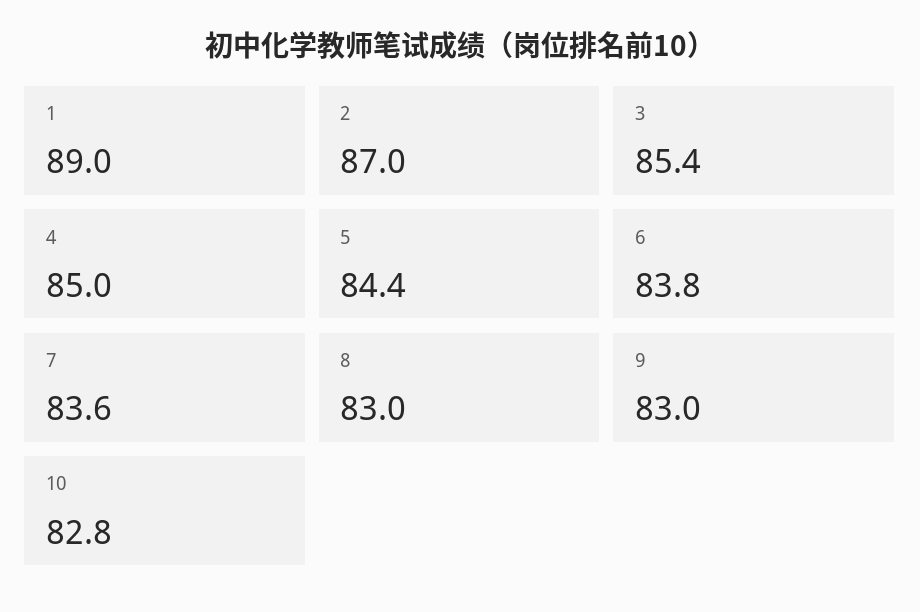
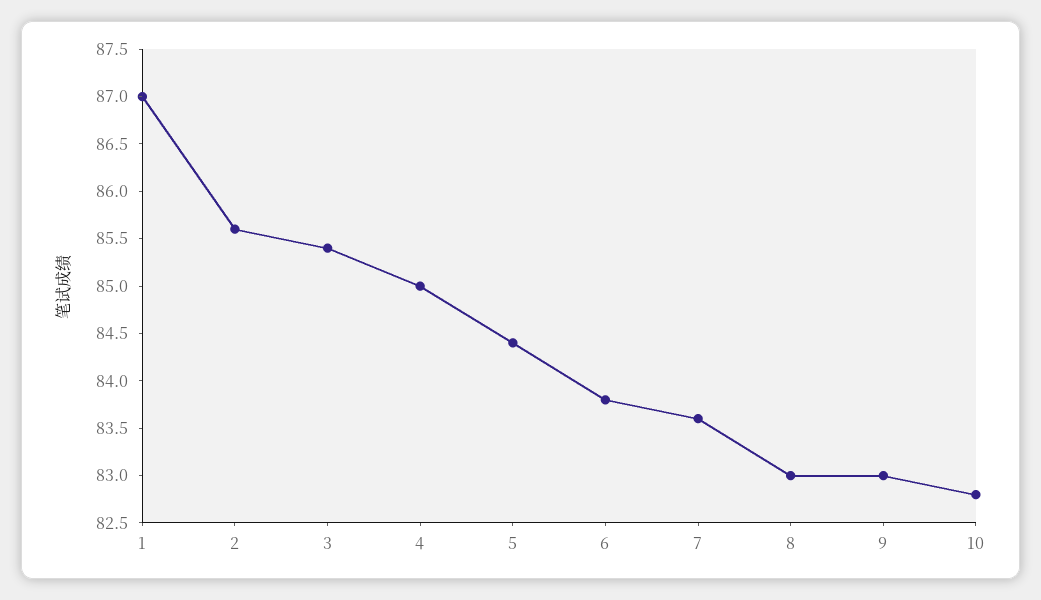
1: 89 -> 87
2: 87 -> 85.6

